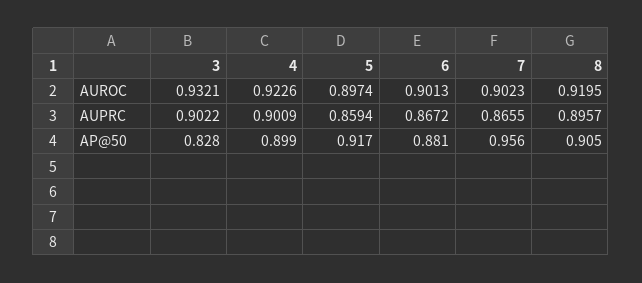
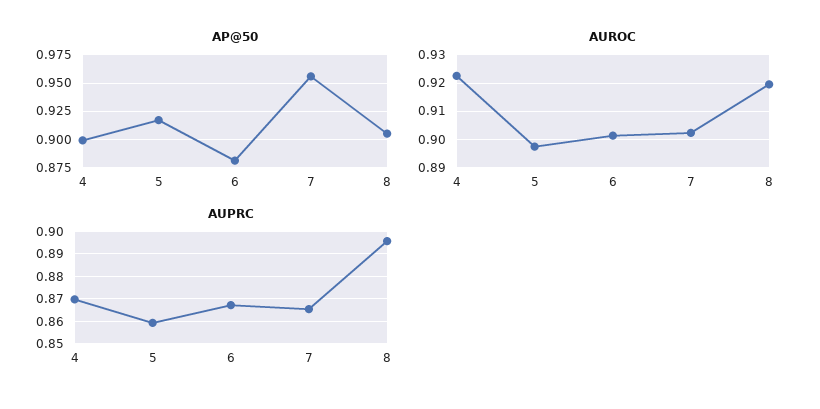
AUROC, 3: 0.9321 -> none
AUPRC, 3: 0.9022 -> none
AUPRC, 4: 0.9009 -> 0.87
AP@50, 3: 0.828 -> none

